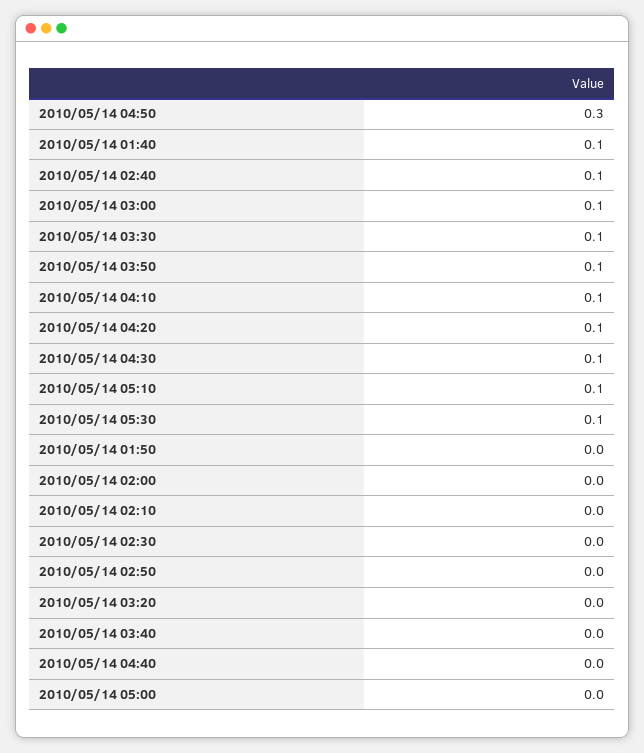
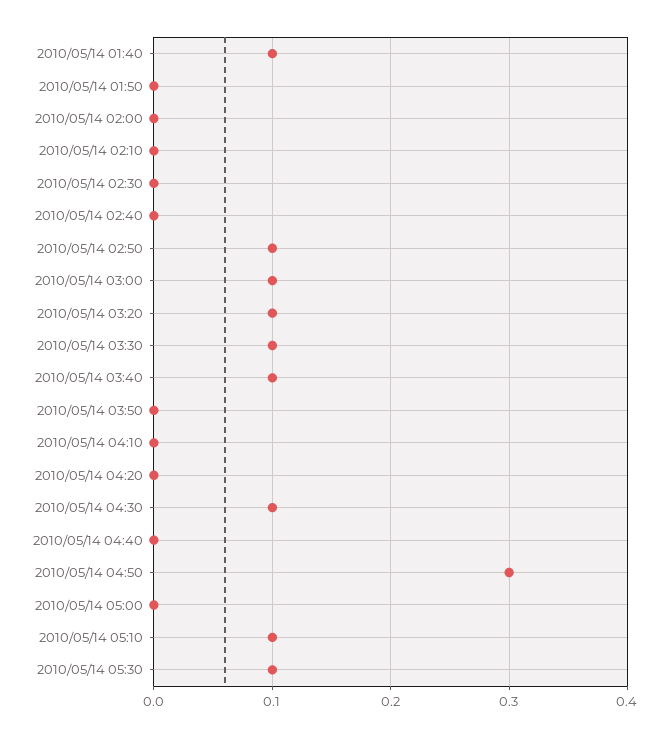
2010/05/14 02:40: 0.1 -> 0
2010/05/14 03:50: 0.1 -> 0
2010/05/14 04:10: 0.1 -> 0
2010/05/14 04:20: 0.1 -> 0
2010/05/14 02:50: 0 -> 0.1
2010/05/14 03:20: 0 -> 0.1
2010/05/14 03:40: 0 -> 0.1

